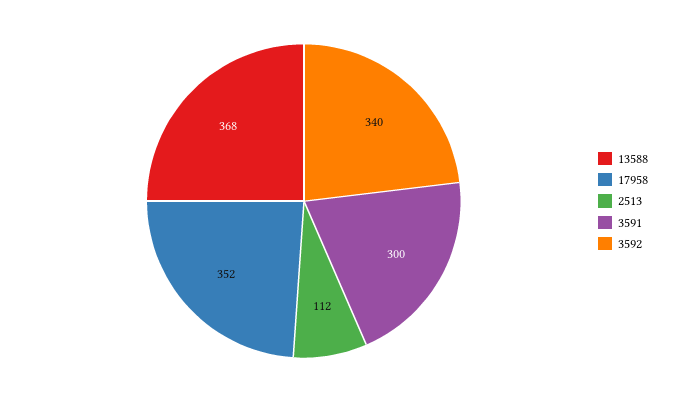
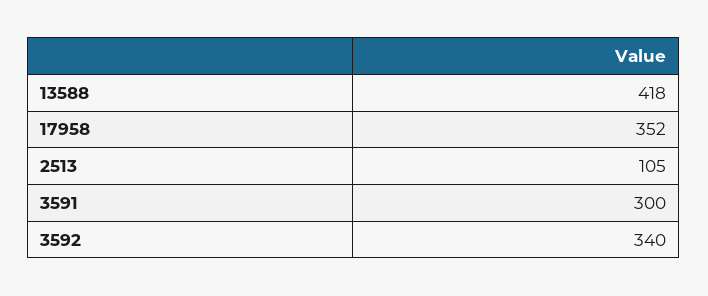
13588: 368 -> 418
2513: 112 -> 105

